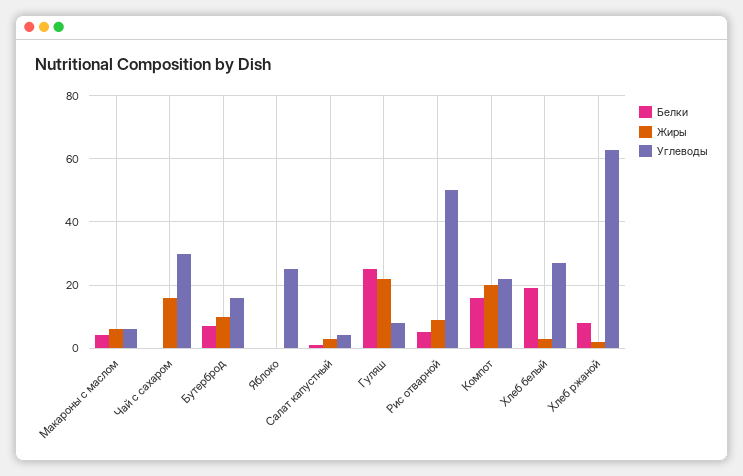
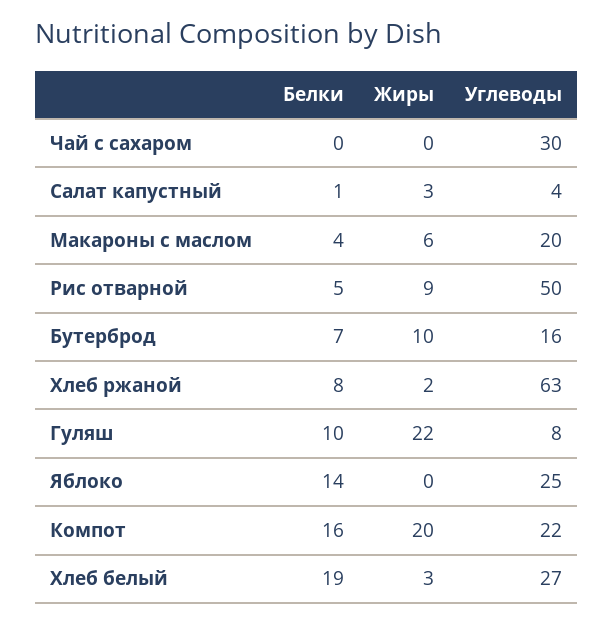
Углеводы, Макароны с маслом: 5 -> 20
Жиры, Чай с сахаром: 15 -> 0
Белки, Яблоко: 0 -> 14
Белки, Гуляш: 25 -> 10

